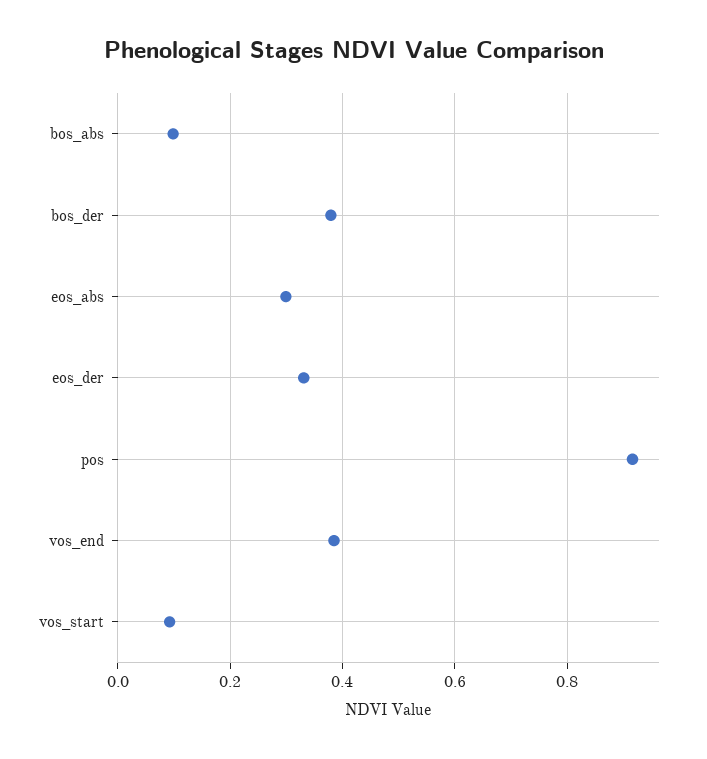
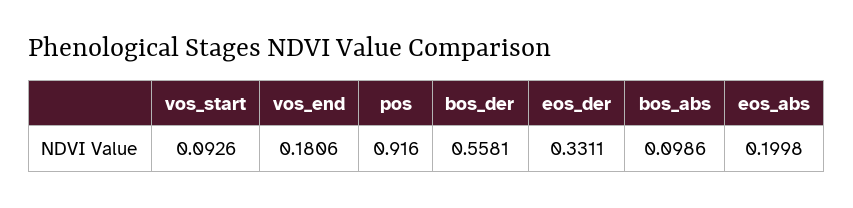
bos_der: 0.38 -> 0.5581
eos_abs: 0.3 -> 0.1998
vos_end: 0.38 -> 0.1806

